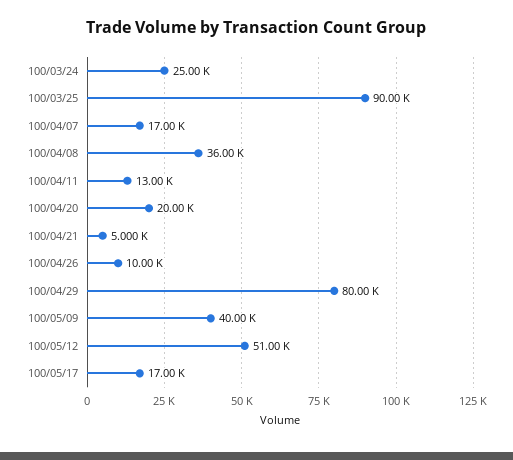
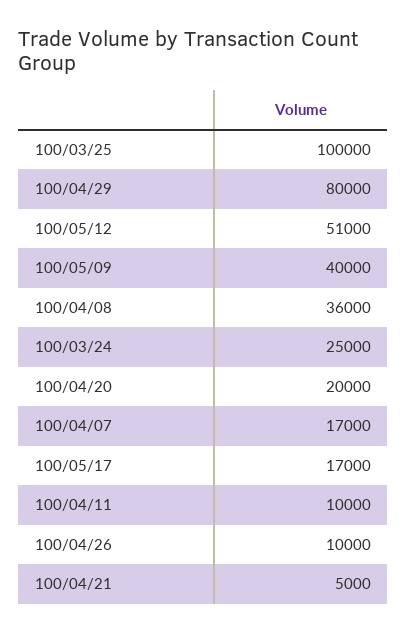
100/03/25: 90000 -> 100000
100/04/11: 13000 -> 10000

